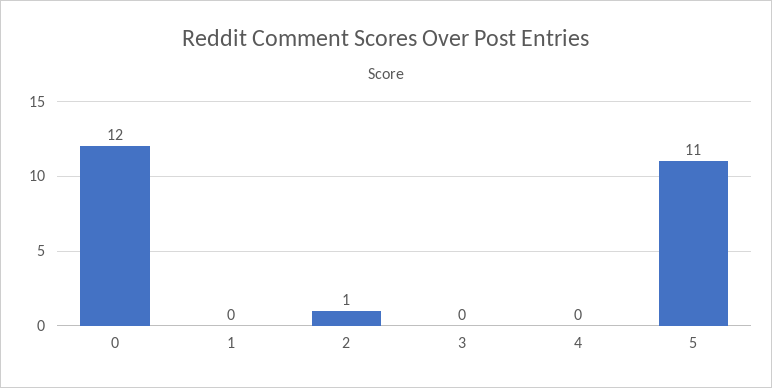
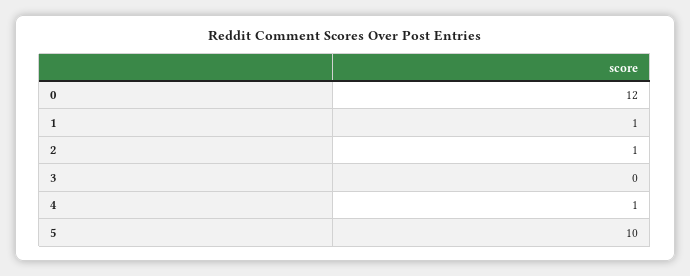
1: 0 -> 1
4: 0 -> 1
5: 11 -> 10

